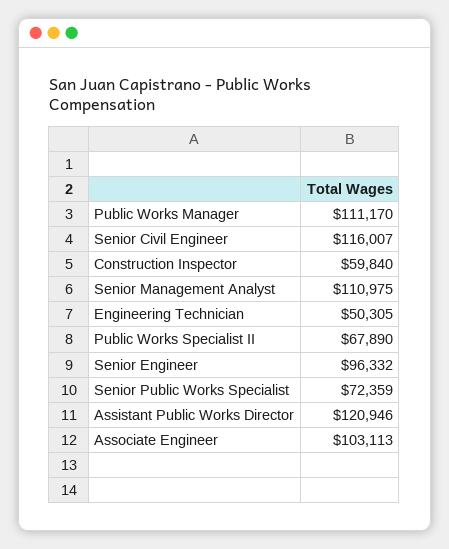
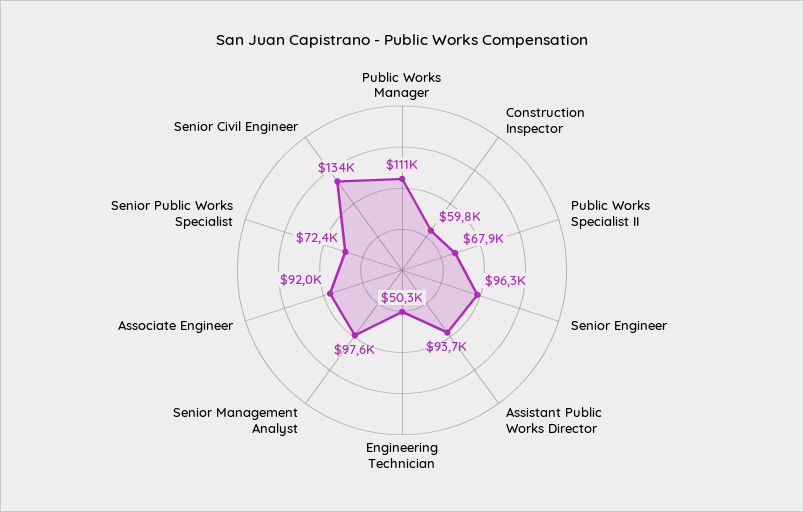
Senior Civil Engineer: 116007 -> 134000
Senior Management Analyst: 110975 -> 97600
Assistant Public Works Director: 120946 -> 93700
Associate Engineer: 103113 -> 92000

